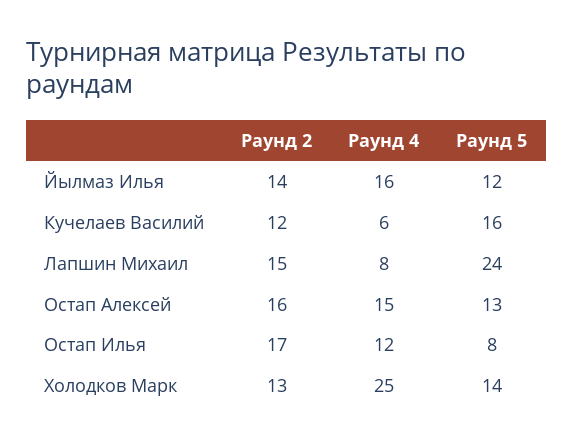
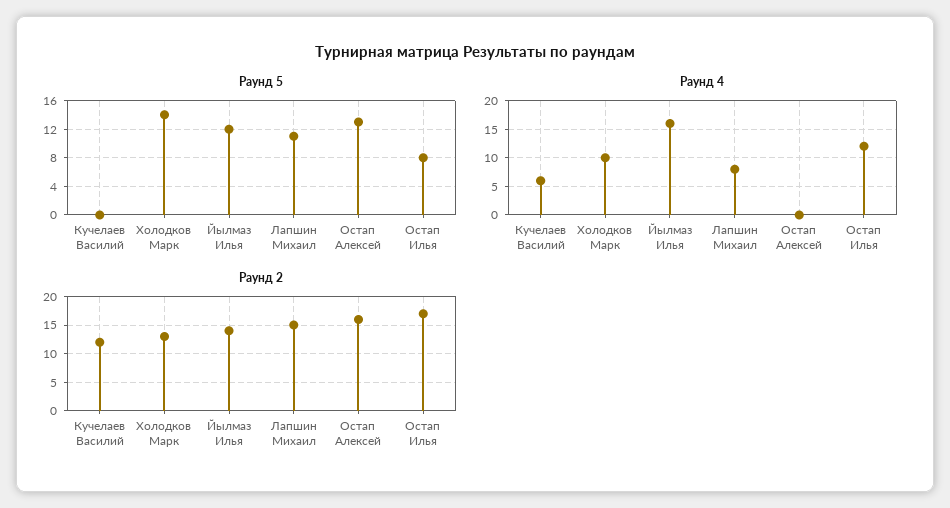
Раунд 5, Кучелаев Василий: 16 -> 0
Раунд 5, Лапшин Михаил: 24 -> 11
Раунд 4, Остап Алексей: 15 -> 0
Раунд 4, Холодков Марк: 25 -> 10

